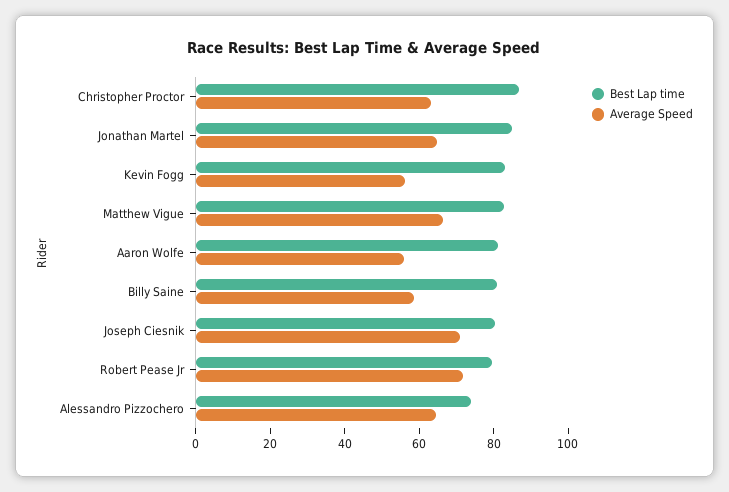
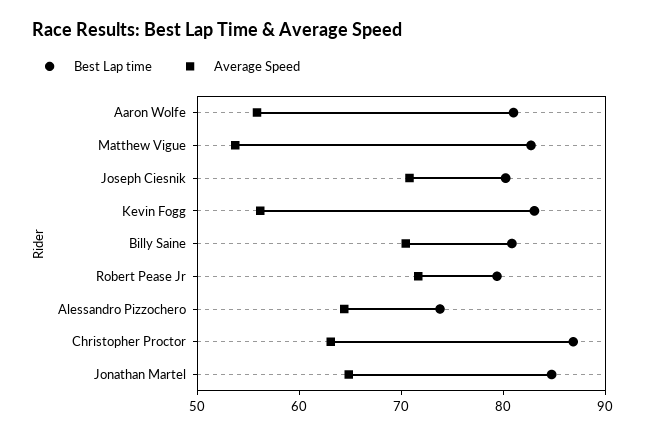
Average Speed, Matthew Vigue: 65 -> 54
Average Speed, Billy Saine: 60 -> 70

